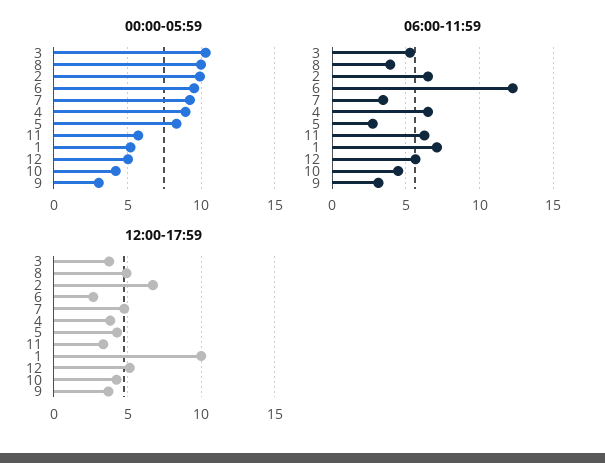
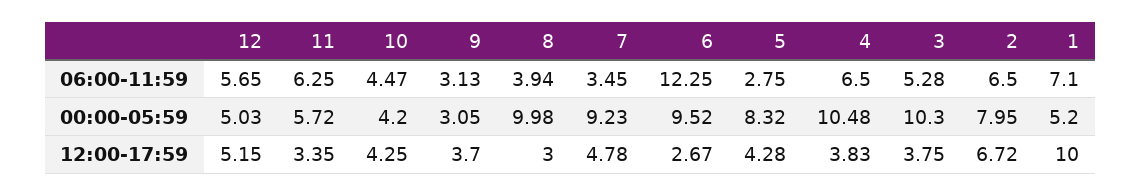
00:00-05:59, 2: 10 -> 7.95
00:00-05:59, 4: 9 -> 10.48
12:00-17:59, 8: 5 -> 3

